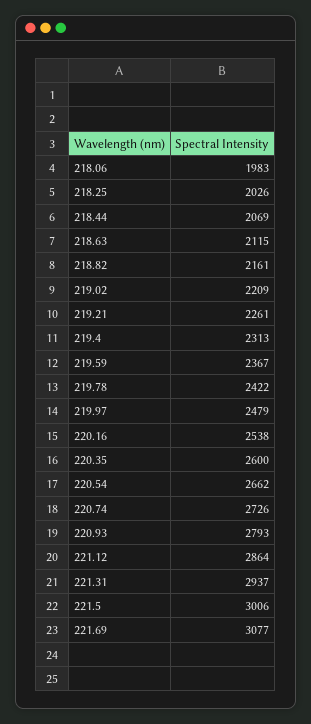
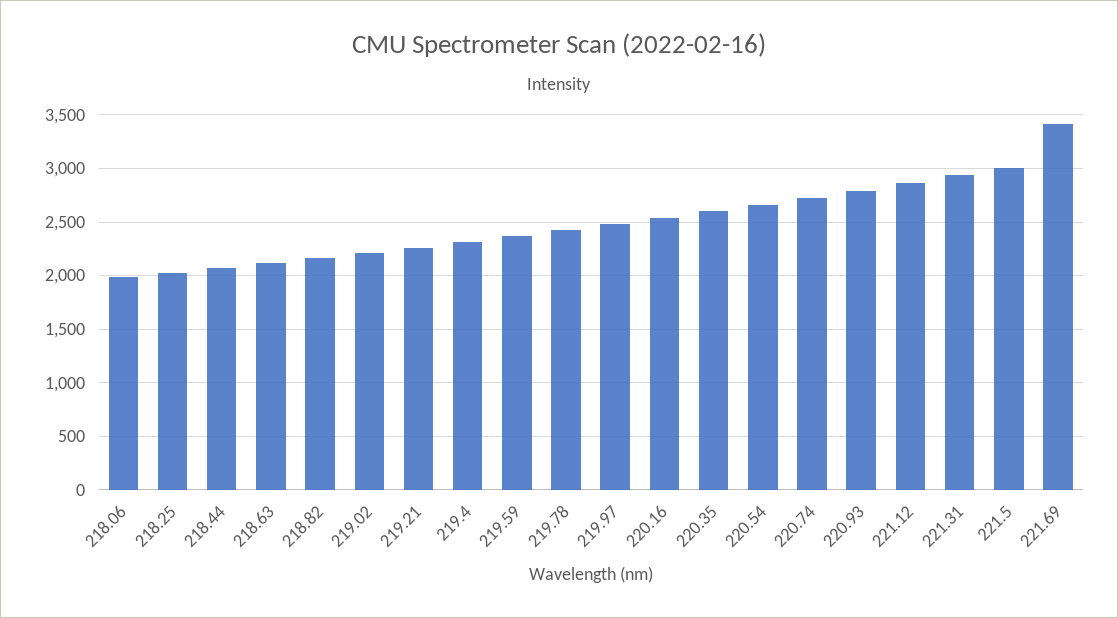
221.69: 3077 -> 3400

